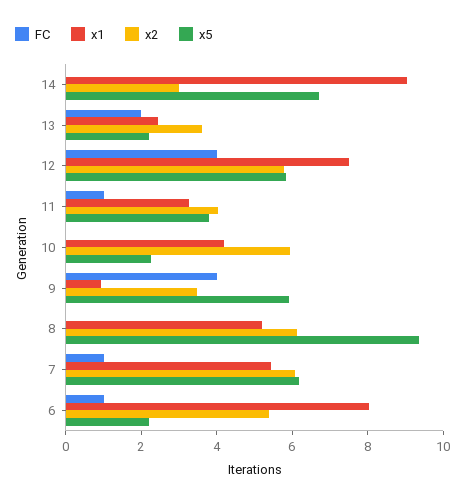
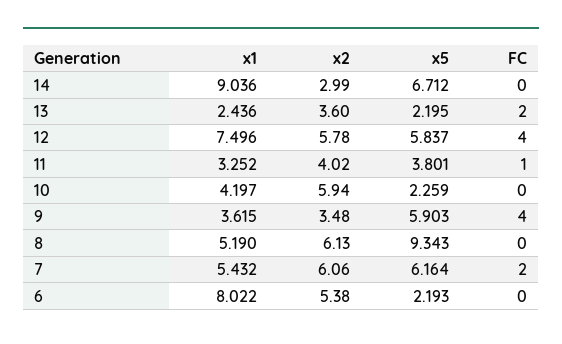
x1, 9: 1 -> 3.615
FC, 7: 1 -> 2
FC, 6: 1 -> 0

